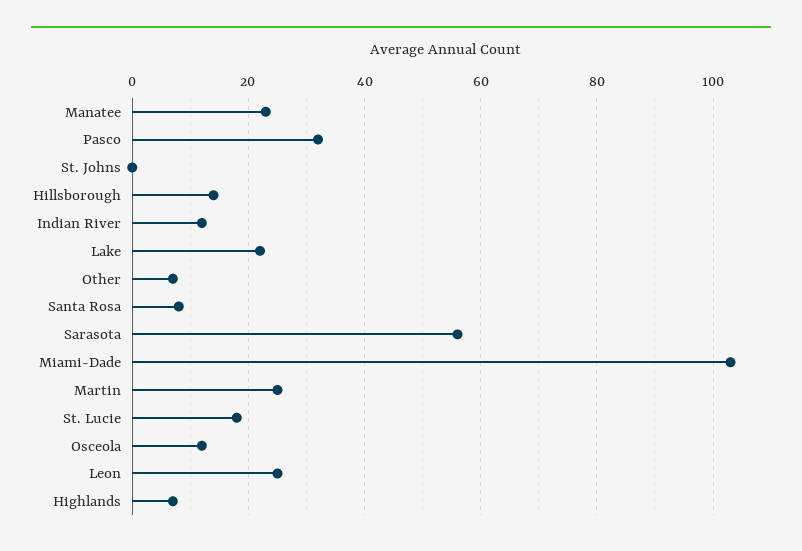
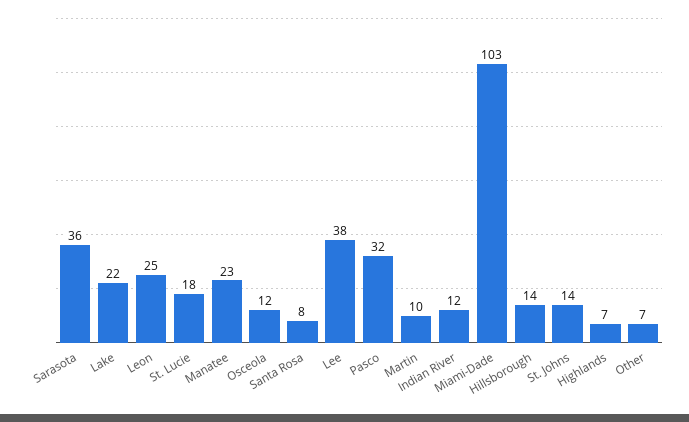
St. Johns: 0 -> 14
Sarasota: 55 -> 36
Martin: 25 -> 10
Lee: none -> 38

